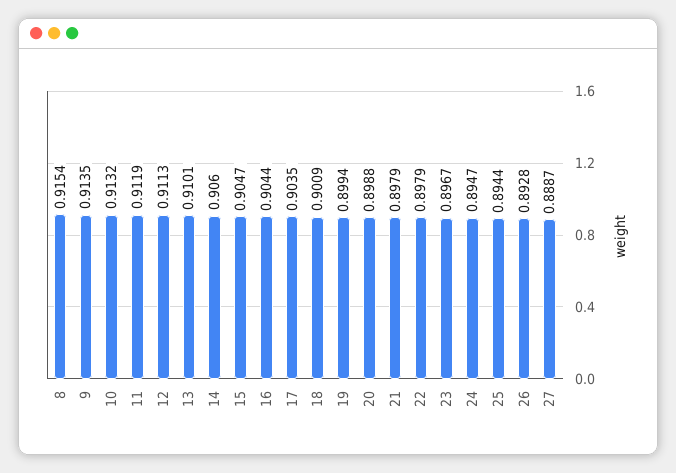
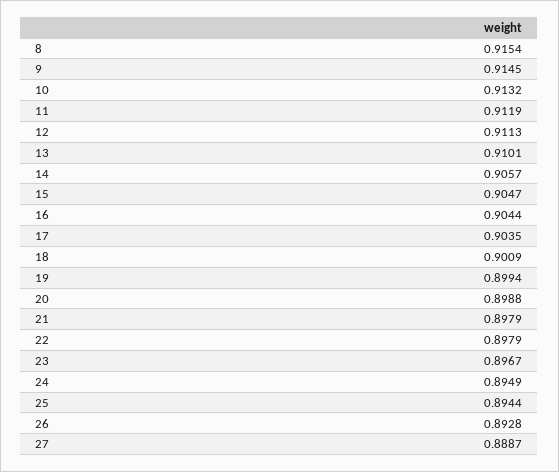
9: 0.9135 -> 0.9145
14: 0.906 -> 0.9057
24: 0.8947 -> 0.8949

